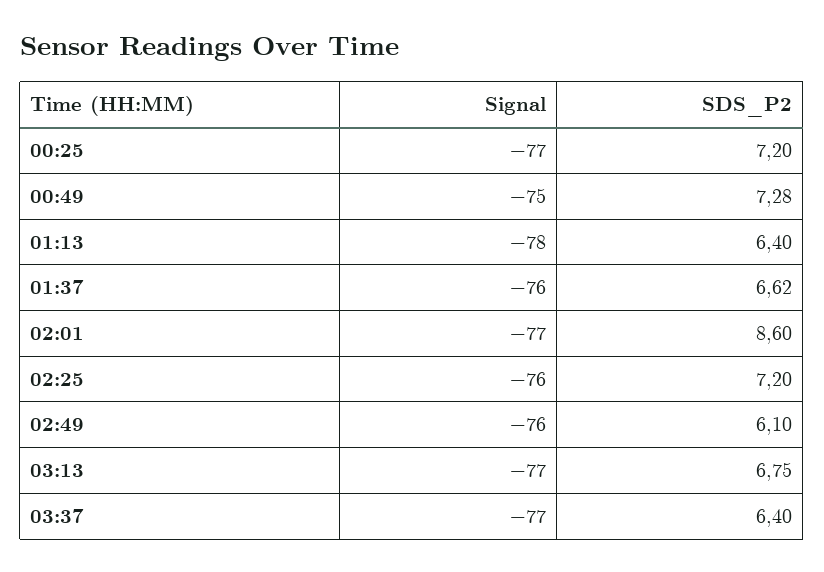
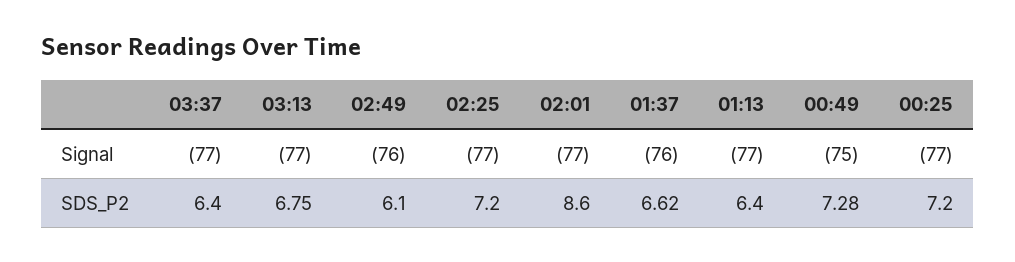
Signal, 01:13: -78 -> -77
Signal, 02:25: -76 -> -77

